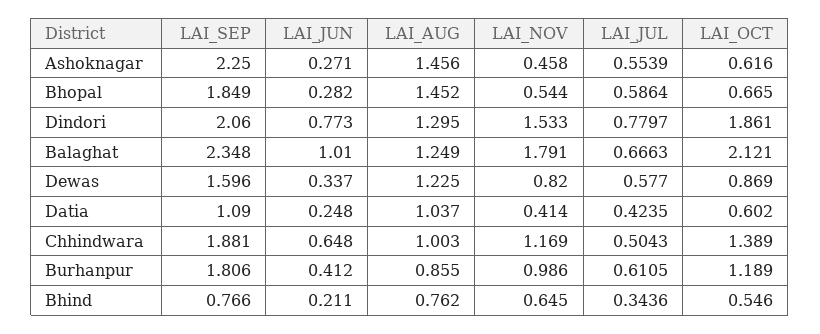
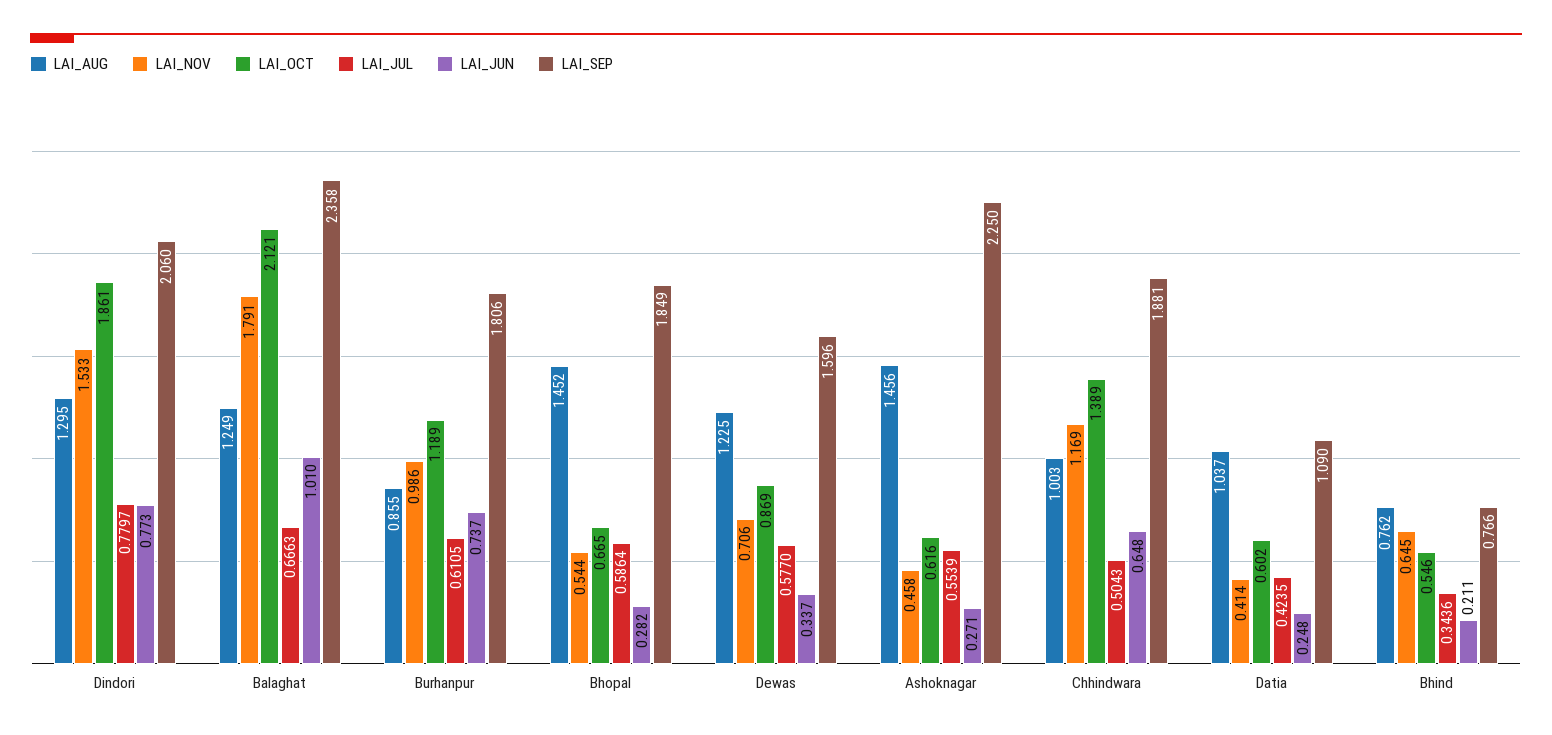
LAI_SEP, Balaghat: 2.348 -> 2.358
LAI_NOV, Dewas: 0.82 -> 0.706
LAI_JUN, Burhanpur: 0.412 -> 0.737

